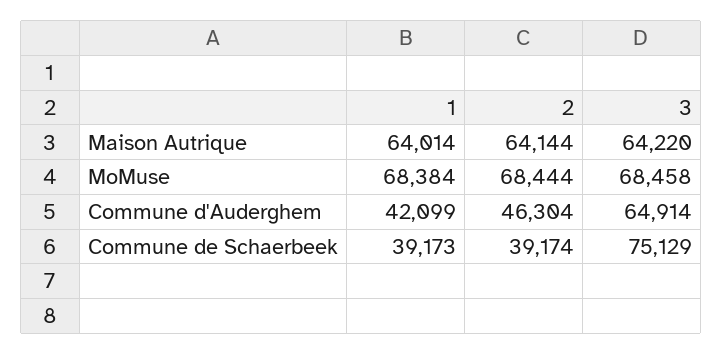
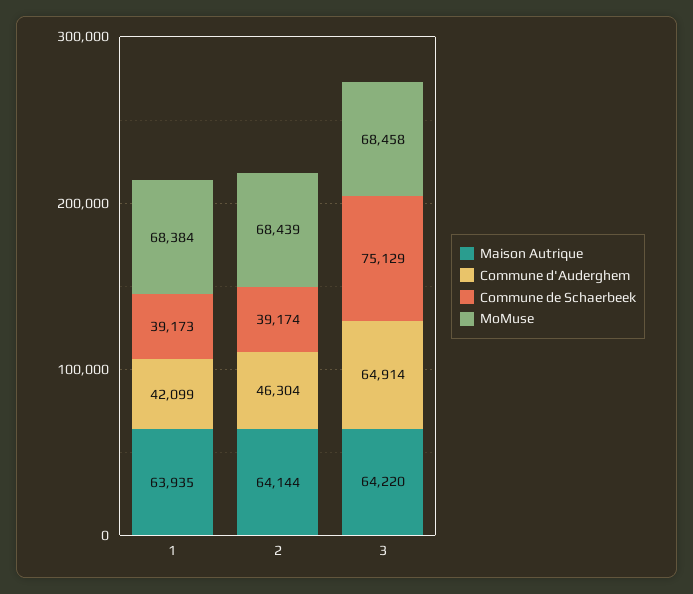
Maison Autrique, 1: 64014 -> 63935
MoMuse, 2: 68444 -> 68439

